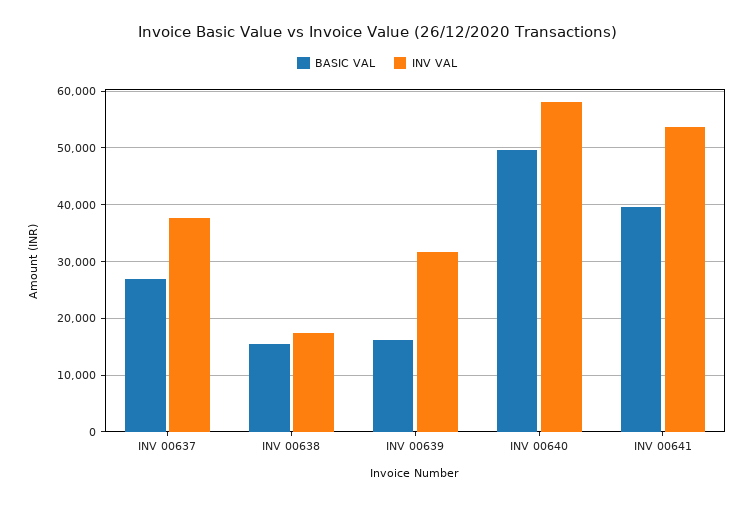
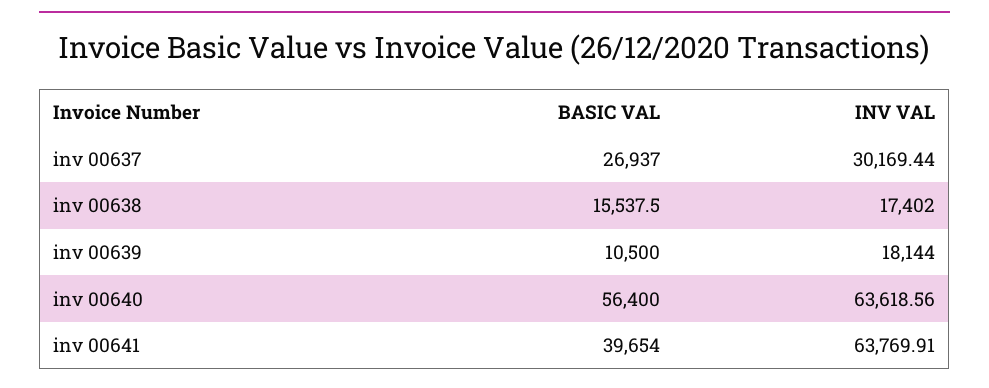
INV VAL, INV 00637: 38000 -> 30169.44
BASIC VAL, INV 00639: 16000 -> 10500
INV VAL, INV 00639: 32000 -> 18144
BASIC VAL, INV 00640: 50000 -> 56400
INV VAL, INV 00640: 58000 -> 63618.56
INV VAL, INV 00641: 54000 -> 63769.91

